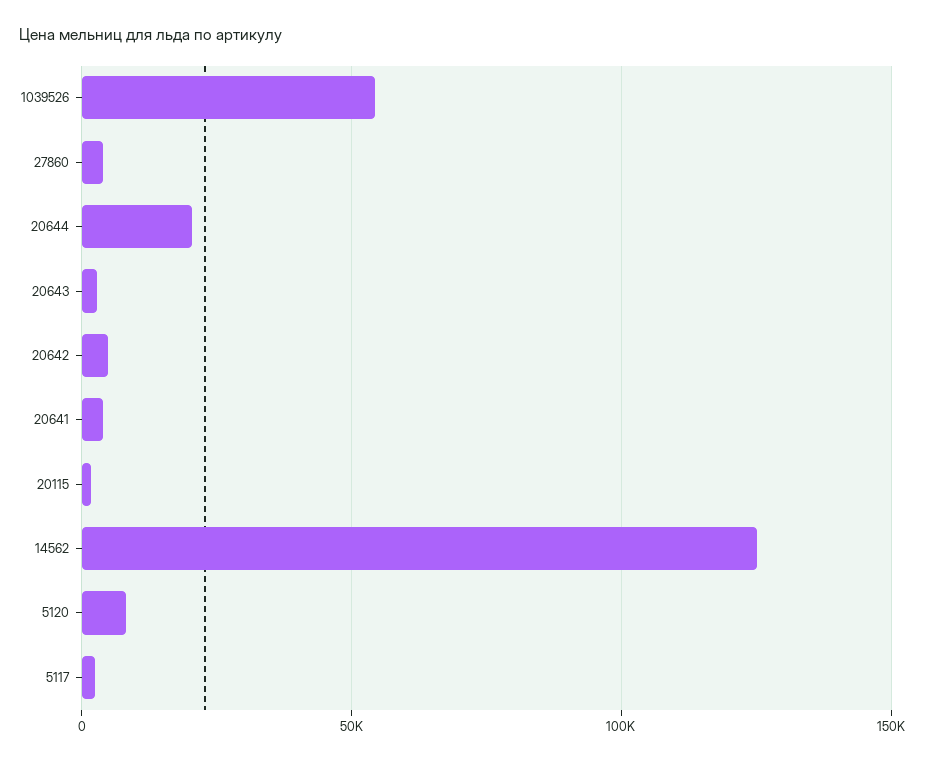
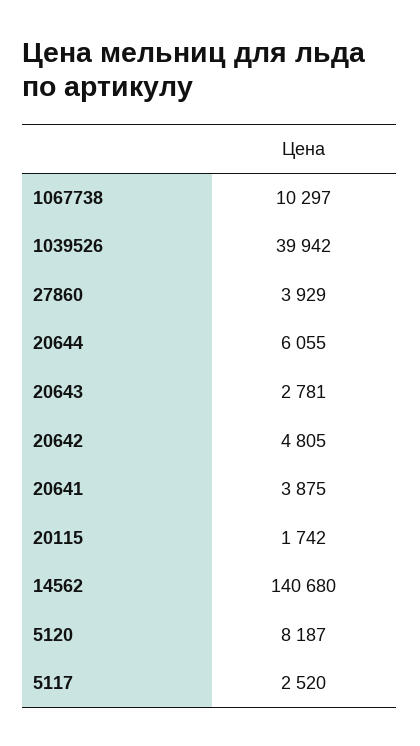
1039526: 55000 -> 39942
20644: 20000 -> 6055
14562: 125000 -> 140680
1067738: none -> 10297

